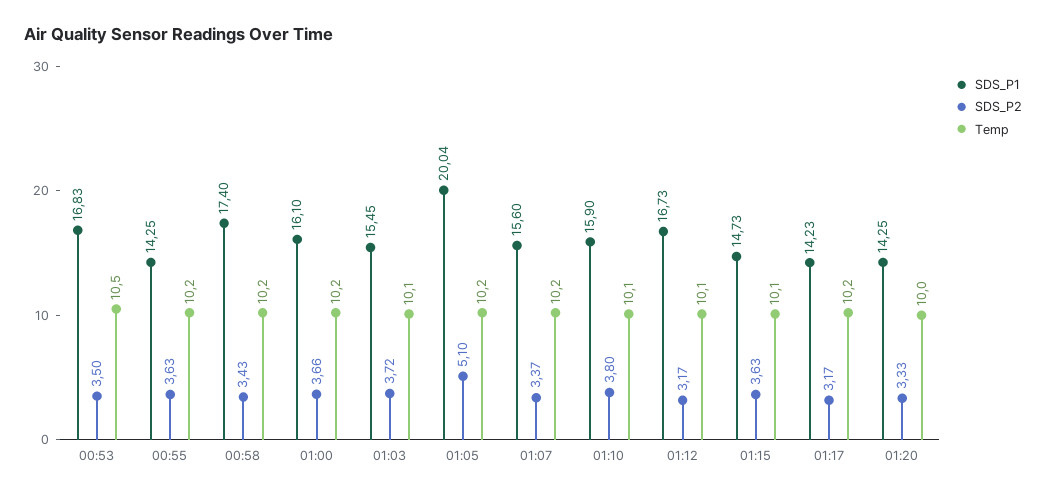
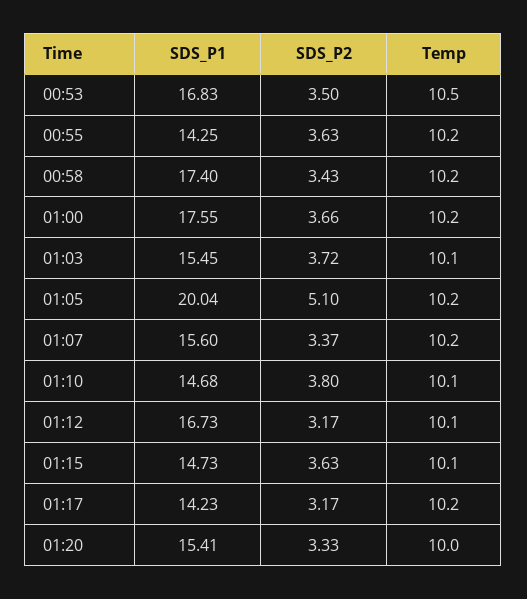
SDS_P1, 01:00: 16.1 -> 17.55
SDS_P1, 01:10: 15.9 -> 14.68
SDS_P1, 01:20: 14.25 -> 15.41

